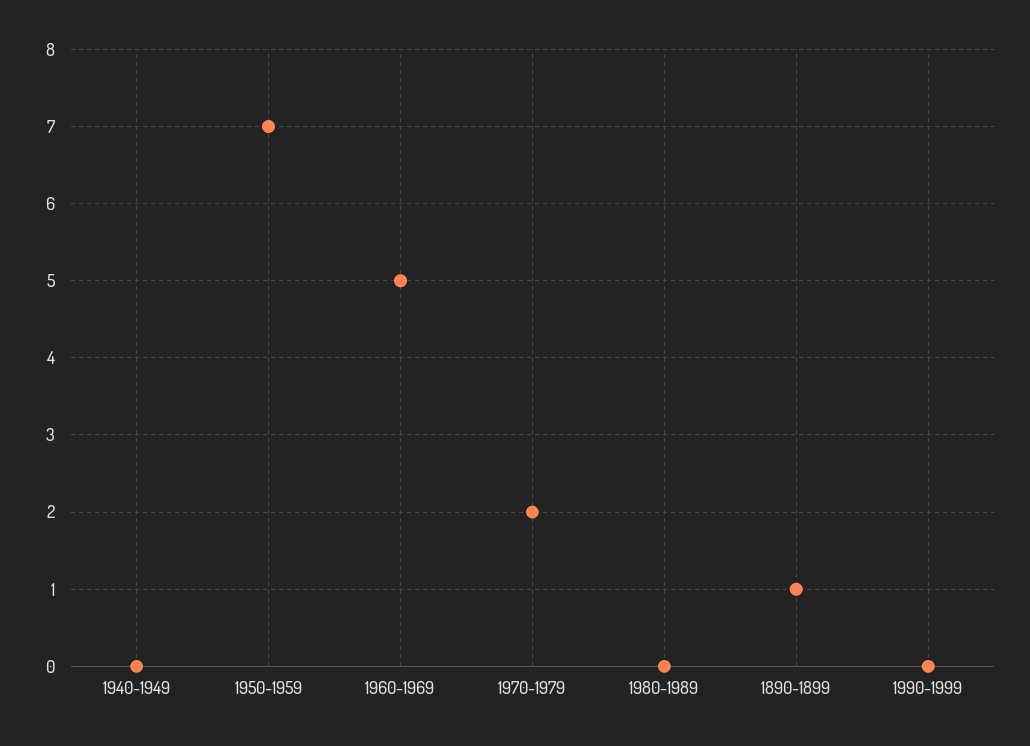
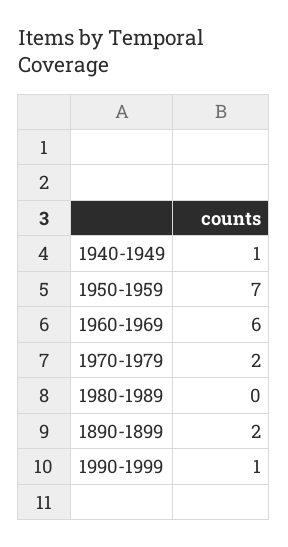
1940-1949: 0 -> 1
1960-1969: 5 -> 6
1890-1899: 1 -> 2
1990-1999: 0 -> 1

